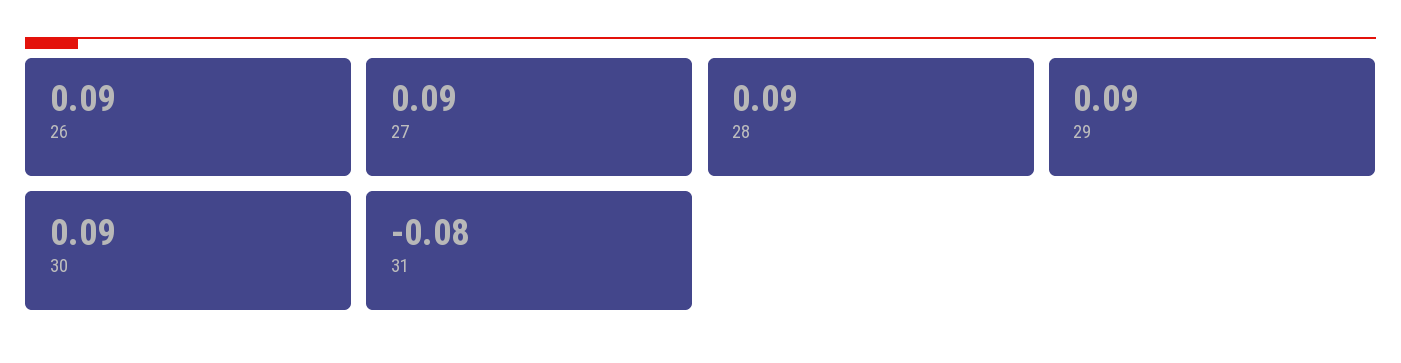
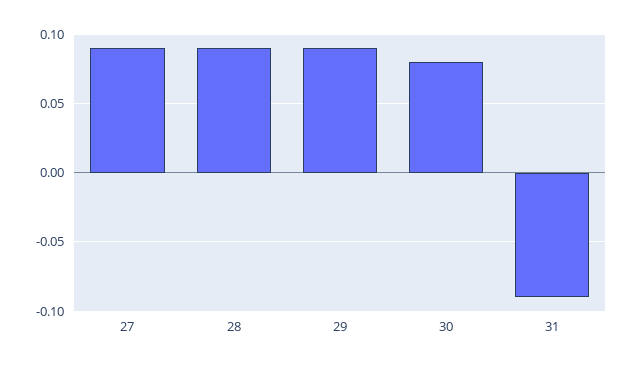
26: 0.09 -> none
30: 0.09 -> 0.08
31: -0.08 -> -0.09

